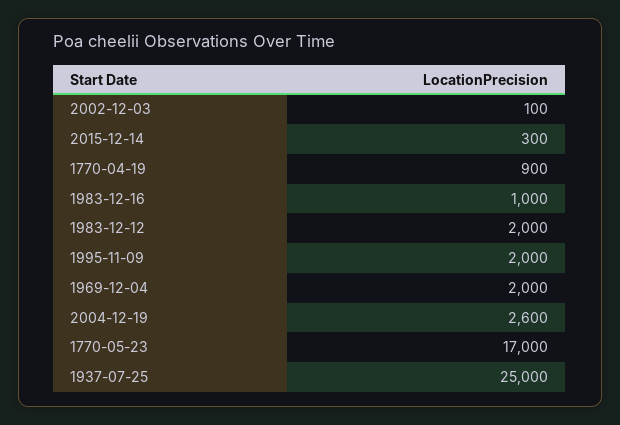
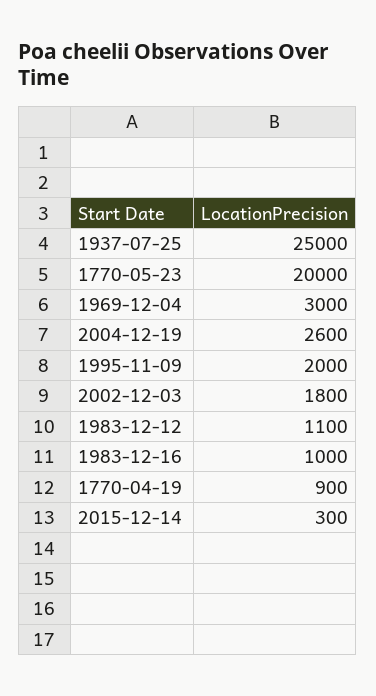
2002-12-03: 100 -> 1800
1983-12-12: 2000 -> 1100
1969-12-04: 2000 -> 3000
1770-05-23: 17000 -> 20000

